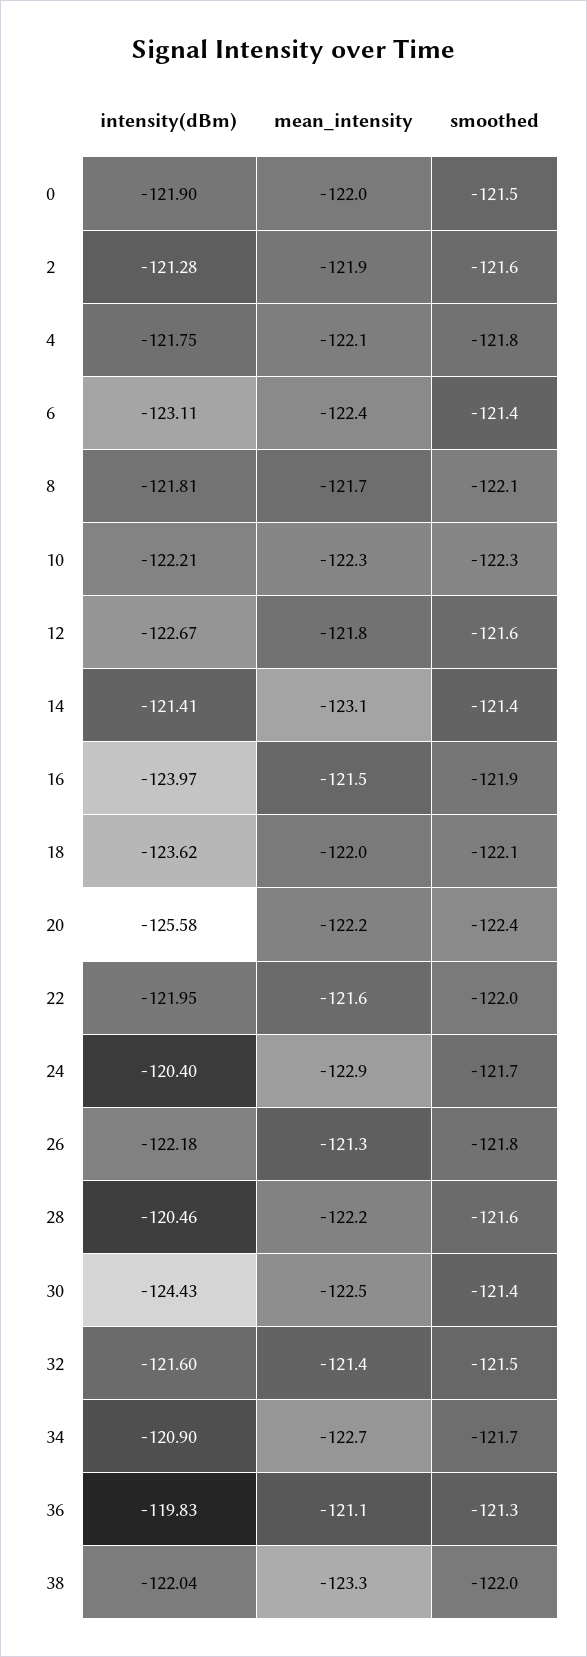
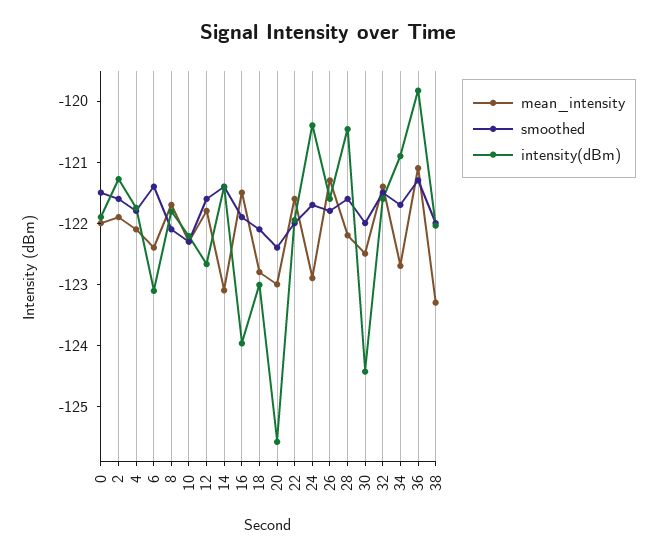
intensity(dBm), 18: -123.62 -> -123
mean_intensity, 18: -122 -> -122.8
mean_intensity, 20: -122.2 -> -123
intensity(dBm), 26: -122.18 -> -121.6
smoothed, 30: -121.4 -> -122

